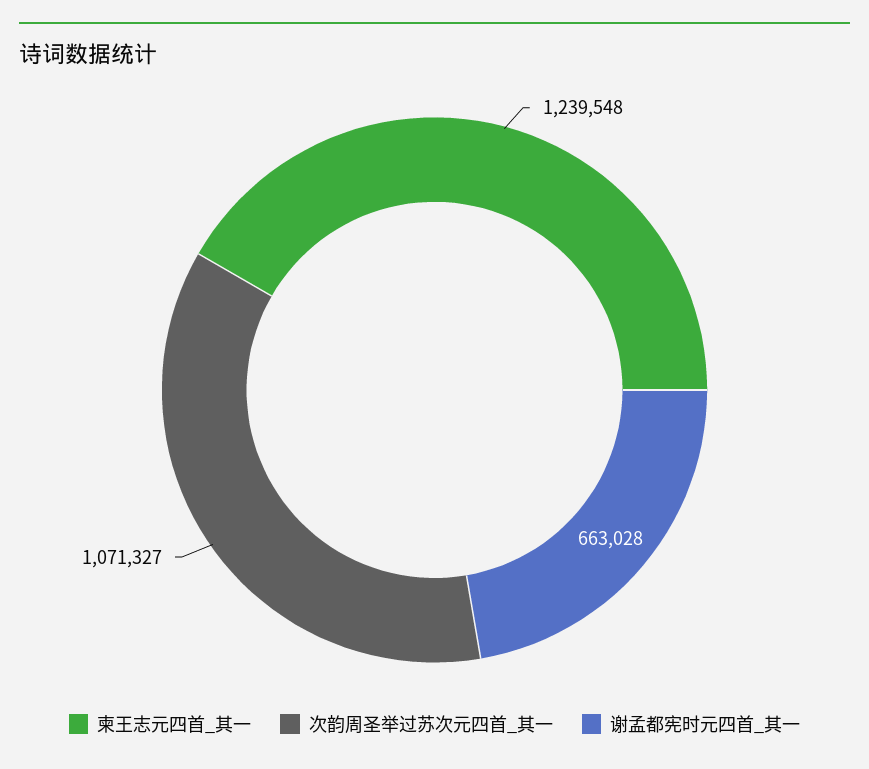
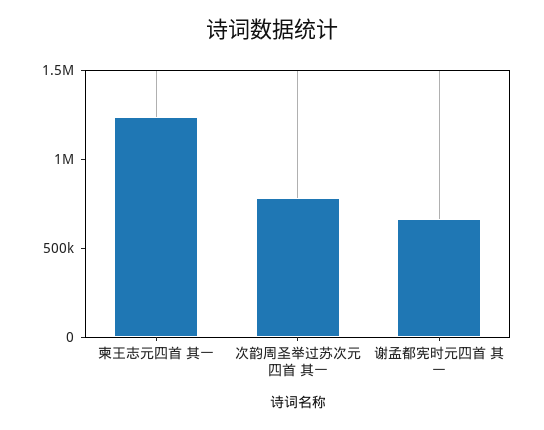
次韵周圣举过苏次元四首_其一: 1071327 -> 800000

